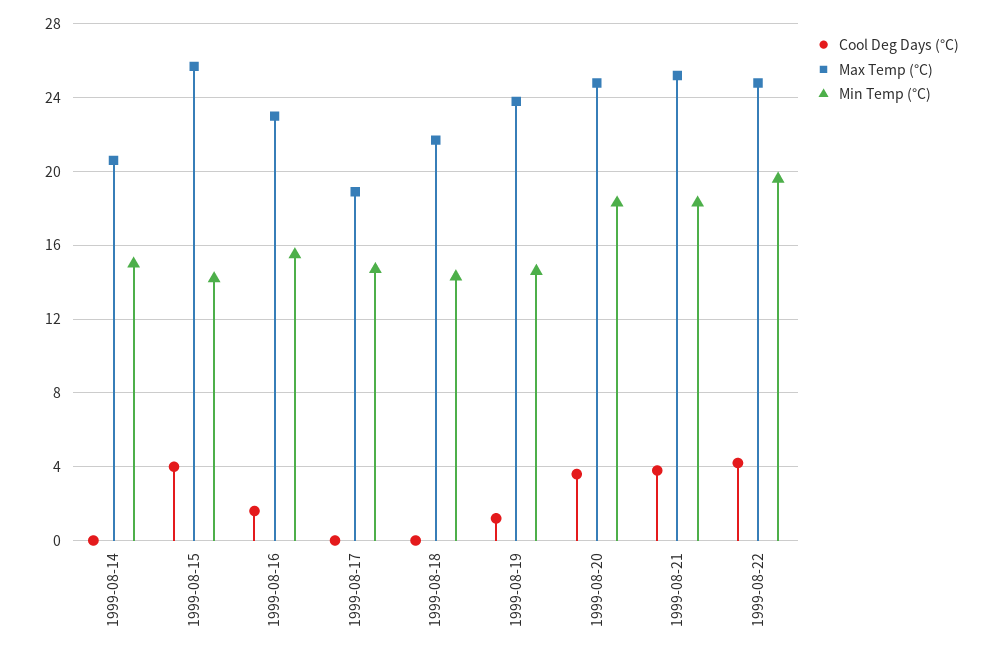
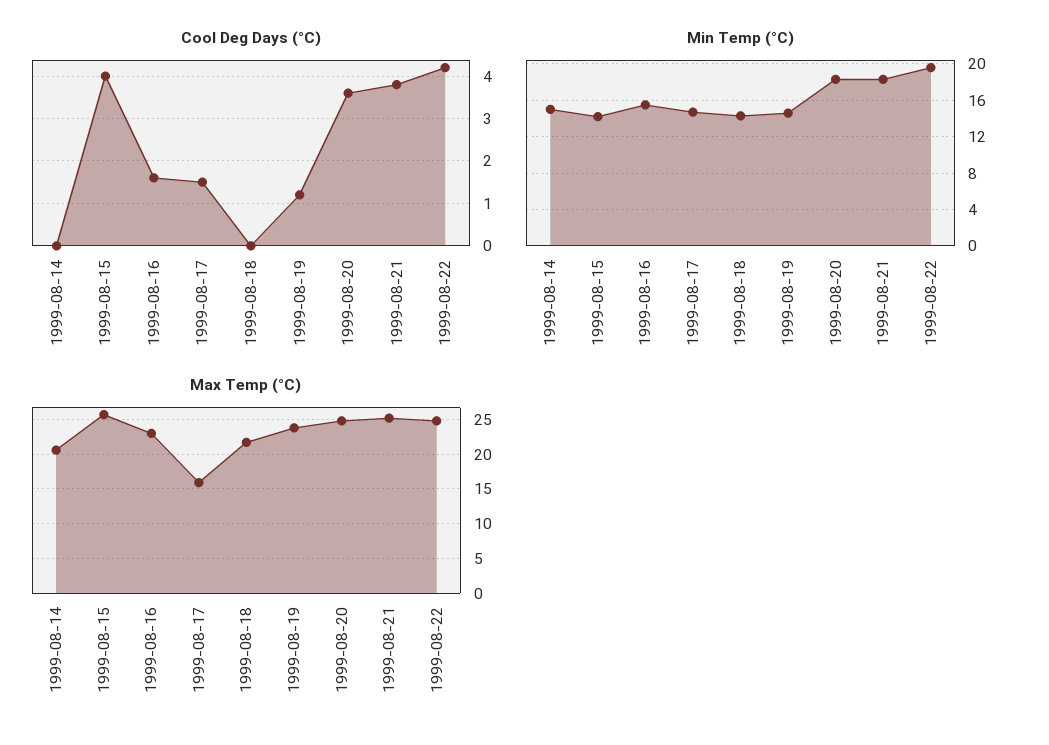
Cool Deg Days (°C), 1999-08-17: 0 -> 1.5
Max Temp (°C), 1999-08-17: 19 -> 16

